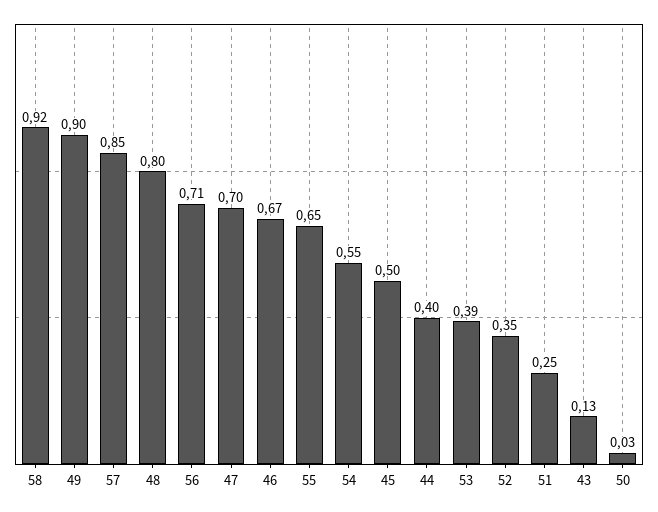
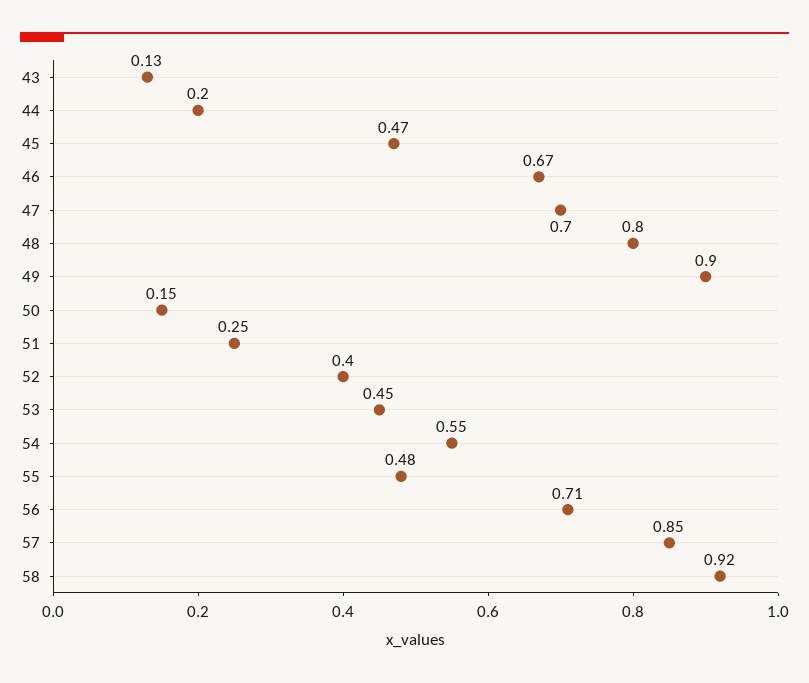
55: 0.65 -> 0.48
45: 0.5 -> 0.47
44: 0.4 -> 0.2
53: 0.39 -> 0.45
52: 0.35 -> 0.4
50: 0.03 -> 0.15

